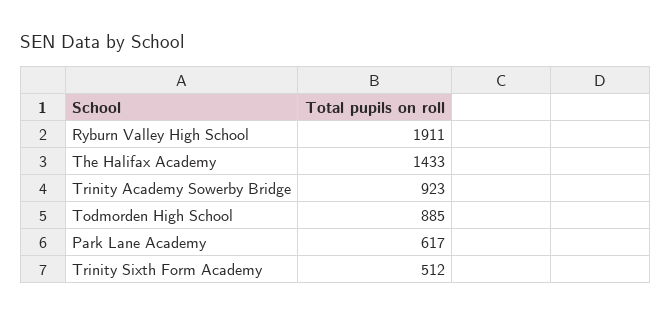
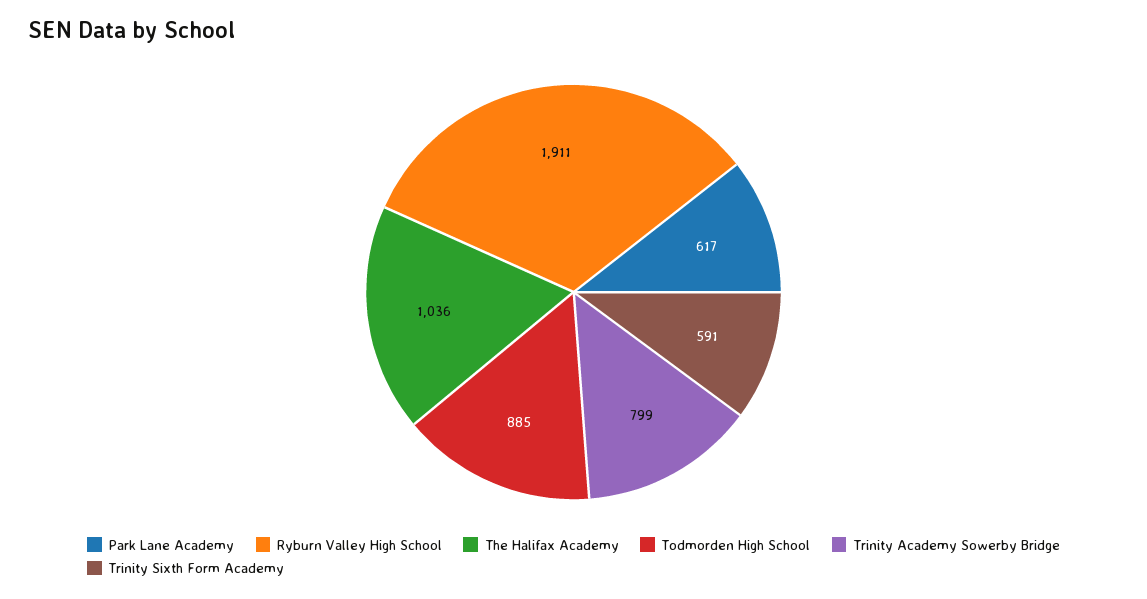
The Halifax Academy: 1433 -> 1036
Trinity Academy Sowerby Bridge: 923 -> 799
Trinity Sixth Form Academy: 512 -> 591

